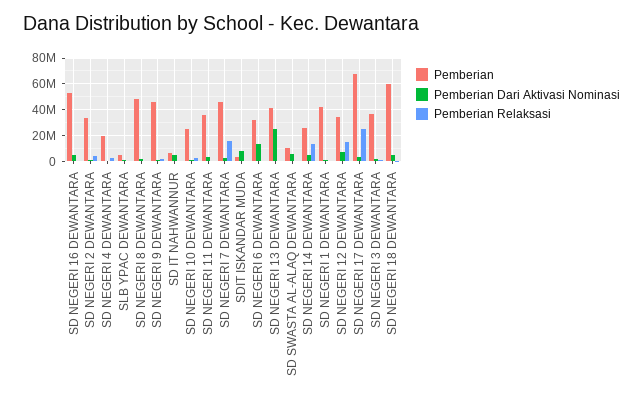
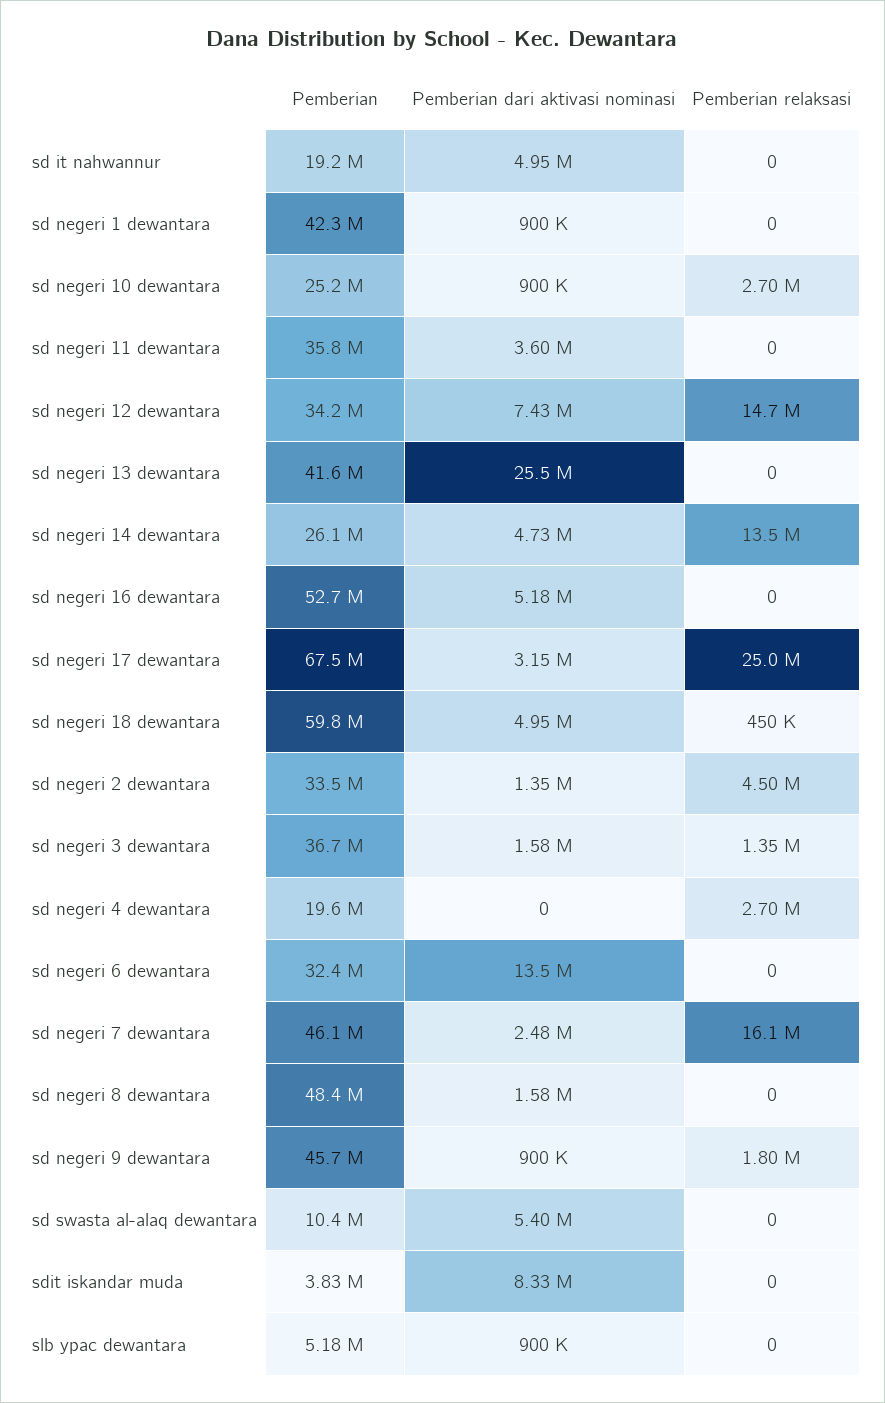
Pemberian, SD IT NAHWANNUR: 5000000 -> 19200000

